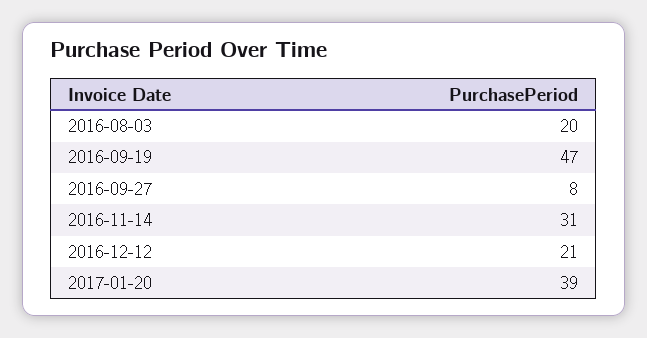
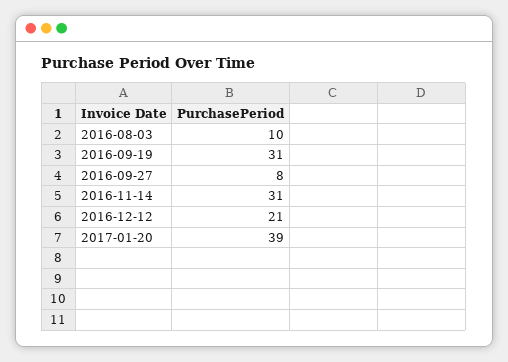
2016-08-03: 20 -> 10
2016-09-19: 47 -> 31

